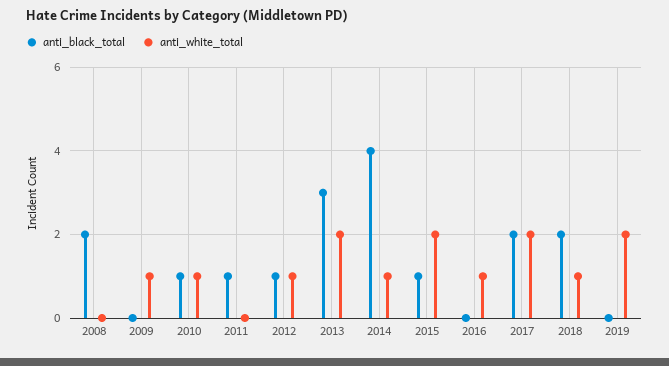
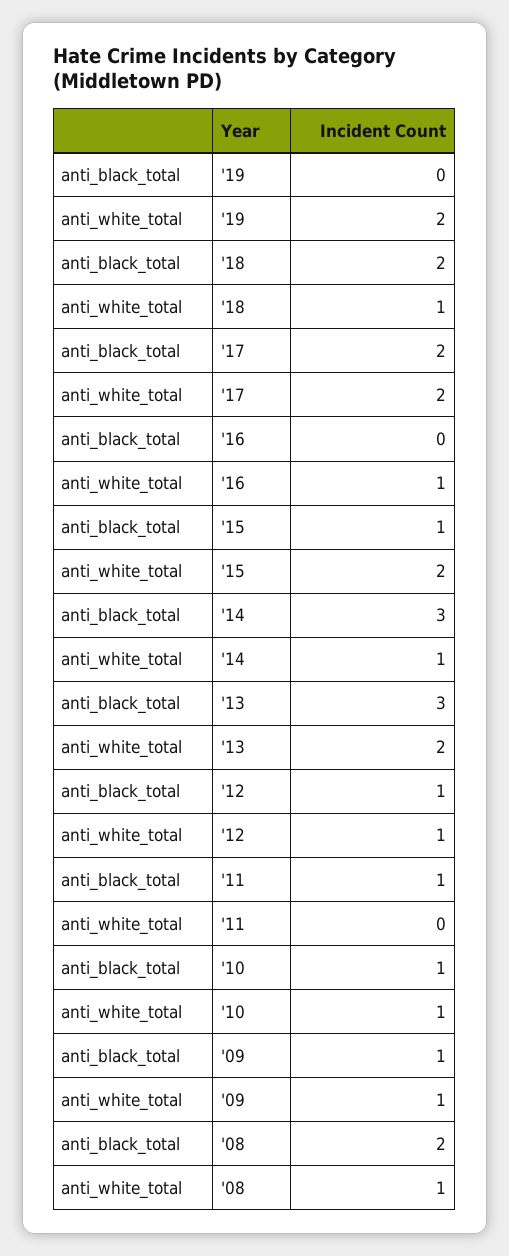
anti_white_total, 2008: 0 -> 1
anti_black_total, 2009: 0 -> 1
anti_black_total, 2014: 4 -> 3

